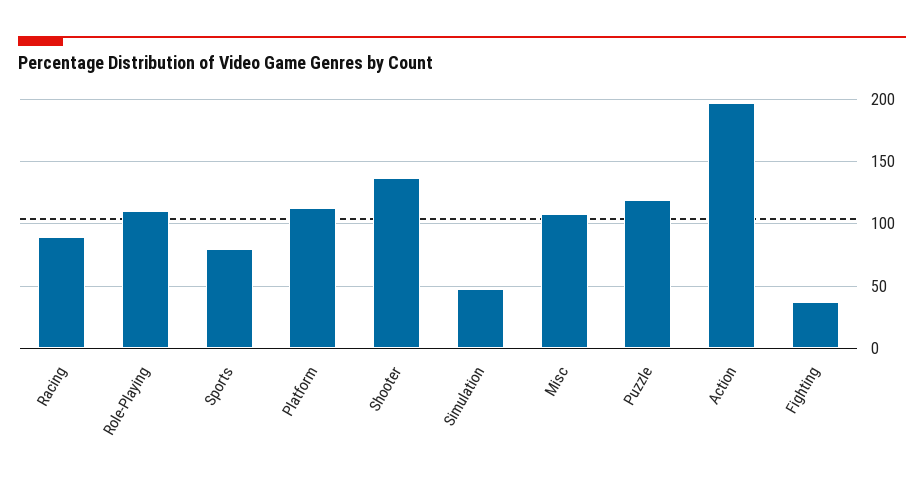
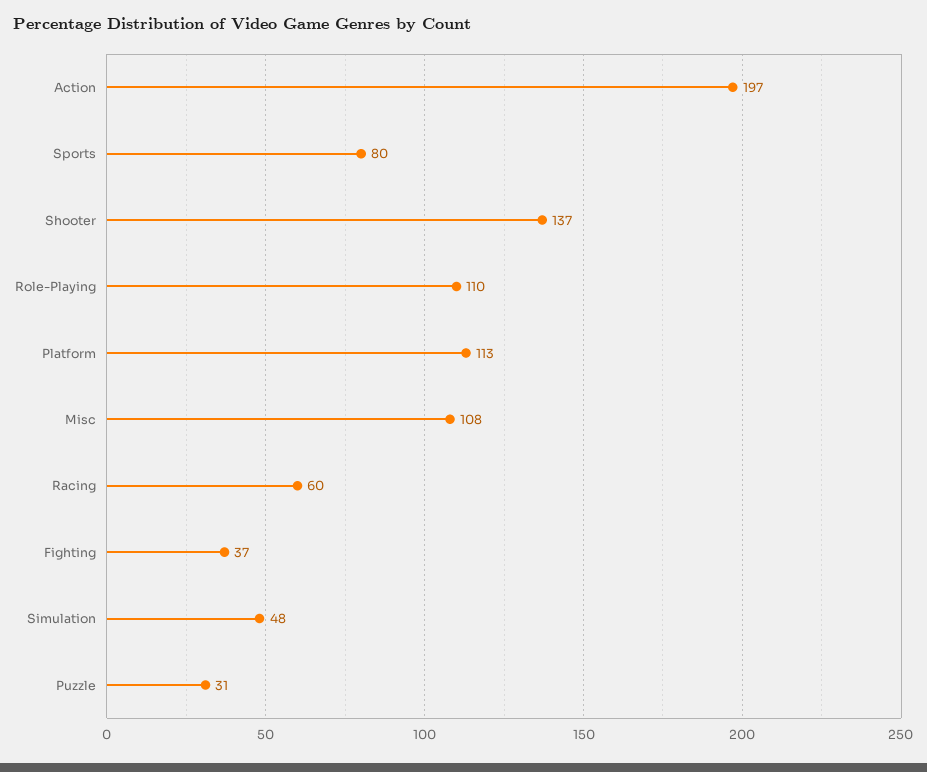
Racing: 90 -> 60
Puzzle: 120 -> 31

